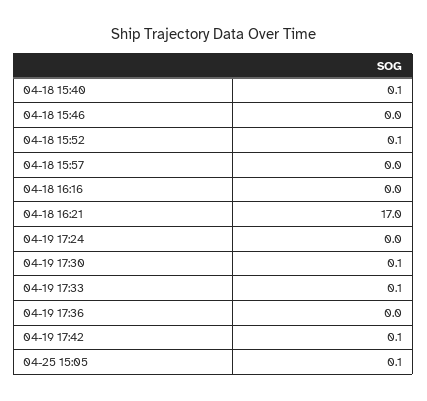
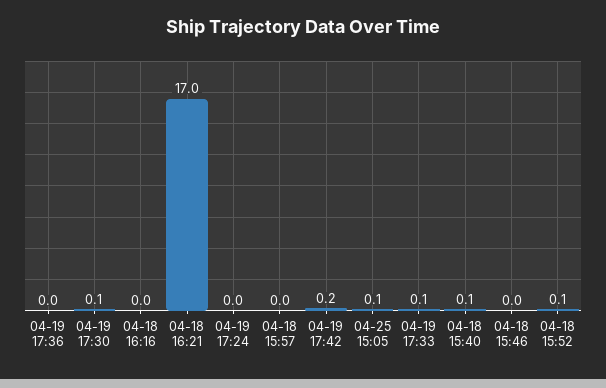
04-19 17:42: 0.1 -> 0.2

